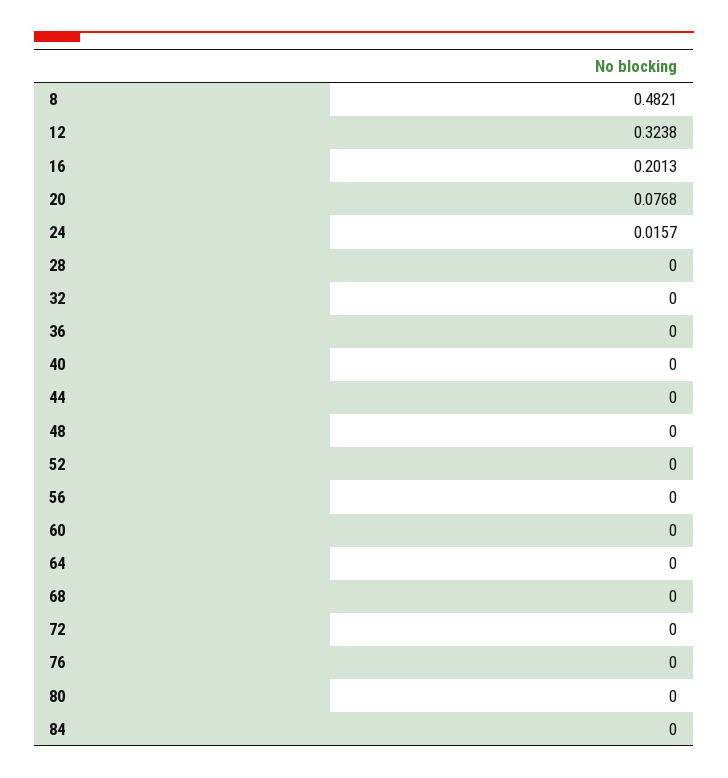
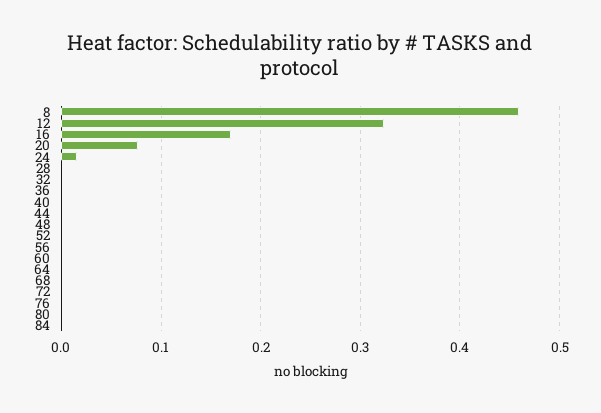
8: 0.4821 -> 0.46
16: 0.2013 -> 0.17

